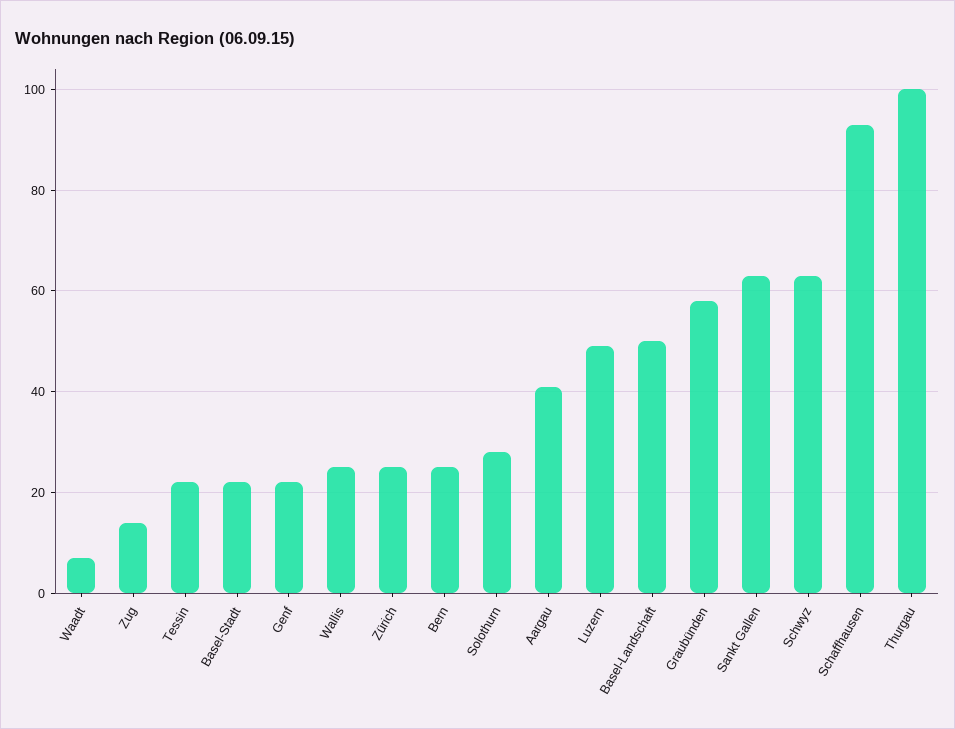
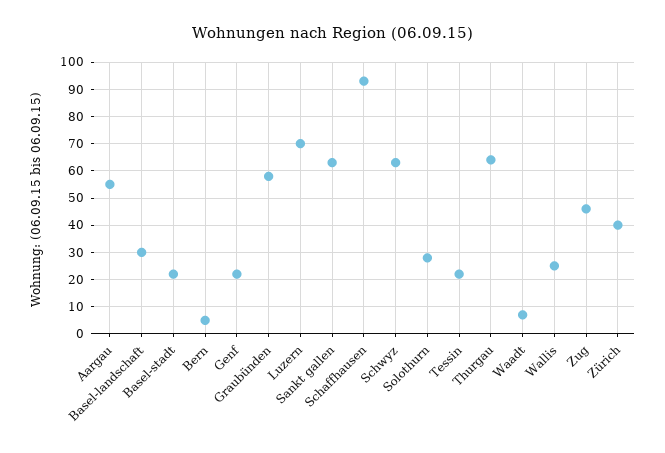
Zug: 15 -> 45
Zürich: 25 -> 40
Bern: 25 -> 5
Aargau: 40 -> 55
Luzern: 50 -> 70
Basel-Landschaft: 50 -> 30
Thurgau: 100 -> 65

